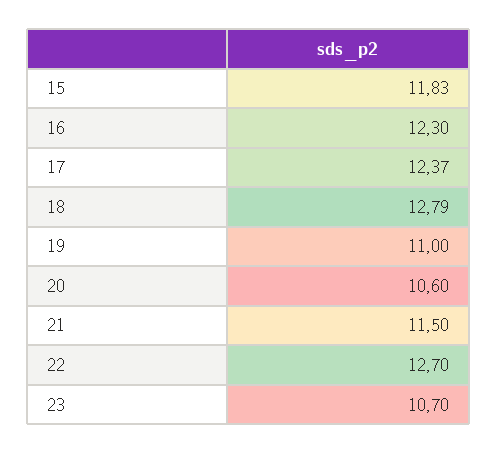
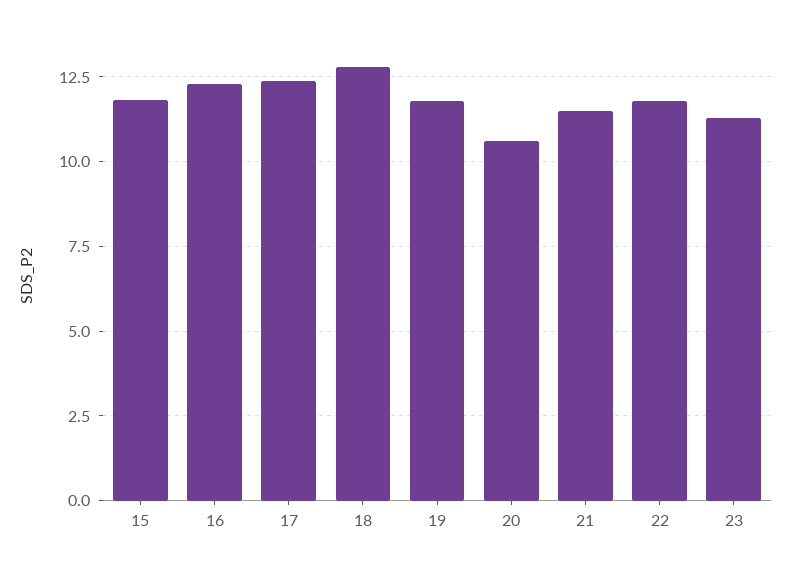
19: 11 -> 11.75
22: 12.7 -> 11.75
23: 10.7 -> 11.25

